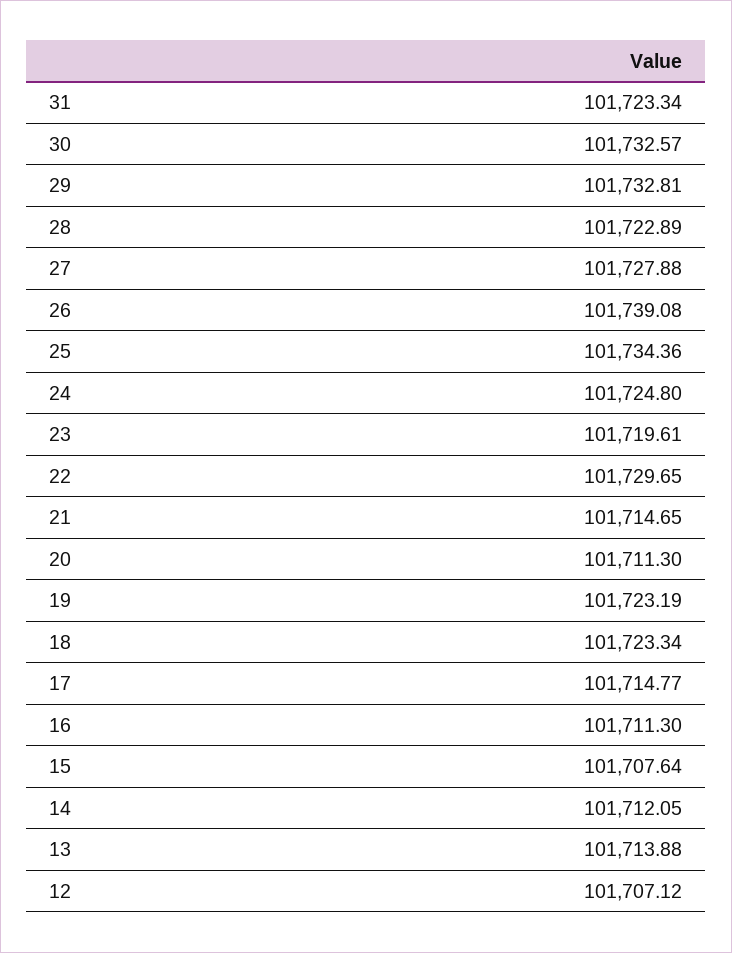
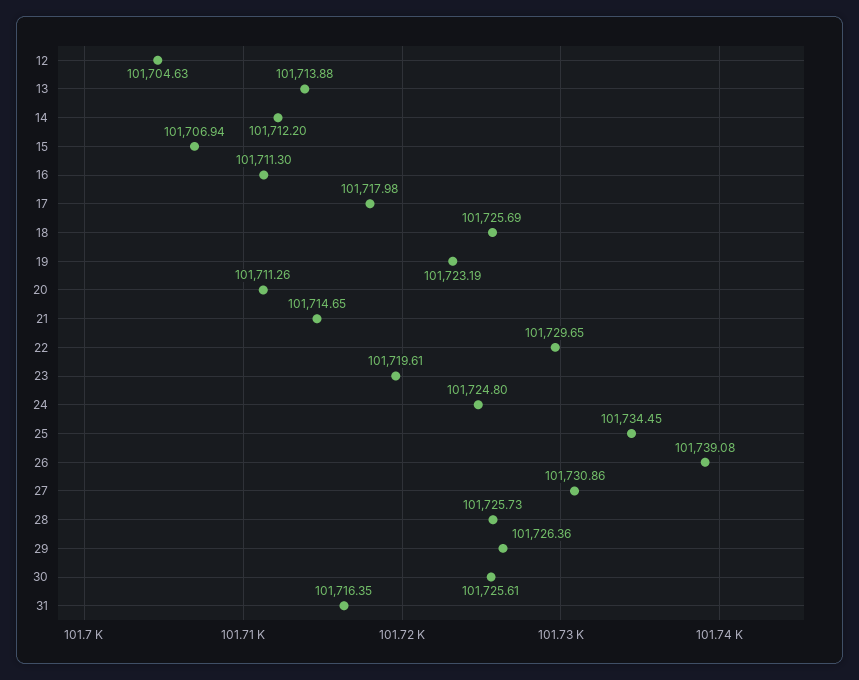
31: 101723.34 -> 101716.35
30: 101732.57 -> 101725.61
29: 101732.81 -> 101726.36
28: 101722.89 -> 101725.73
27: 101727.88 -> 101730.86
25: 101734.36 -> 101734.45
20: 101711.3 -> 101711.26
18: 101723.34 -> 101725.69
17: 101714.77 -> 101717.98
15: 101707.64 -> 101706.94
14: 101712.05 -> 101712.2
12: 101707.12 -> 101704.63

